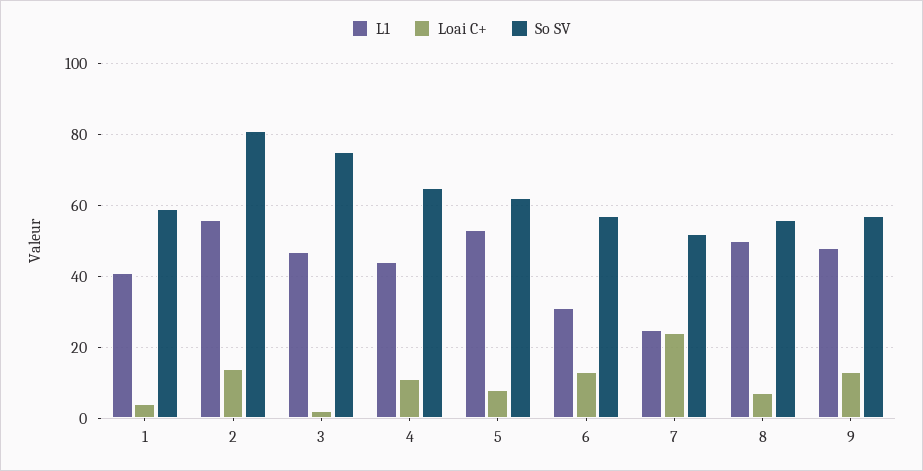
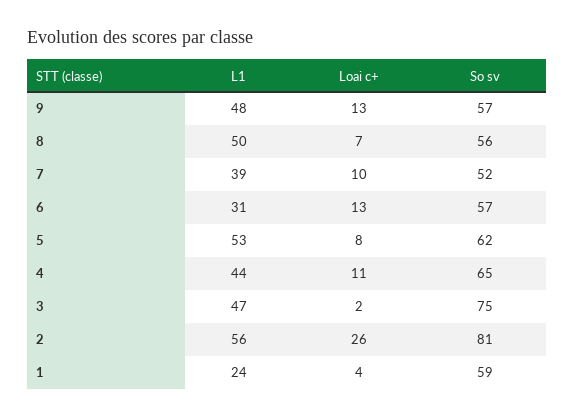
L1, 1: 40 -> 24
Loai C+, 2: 15 -> 26
L1, 7: 25 -> 39
Loai C+, 7: 25 -> 10

